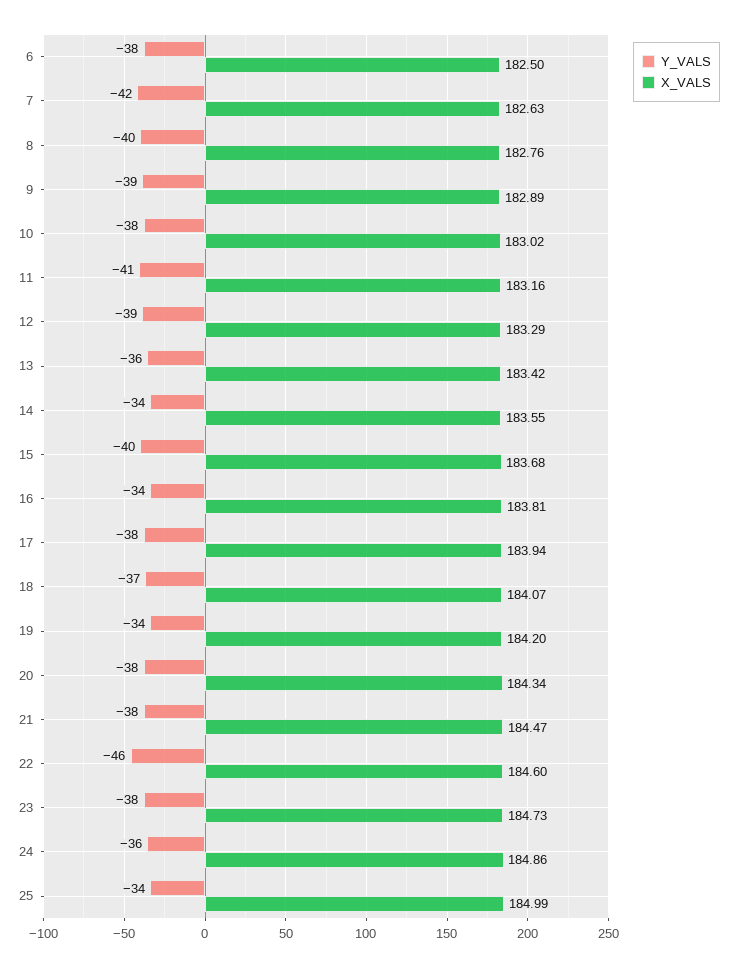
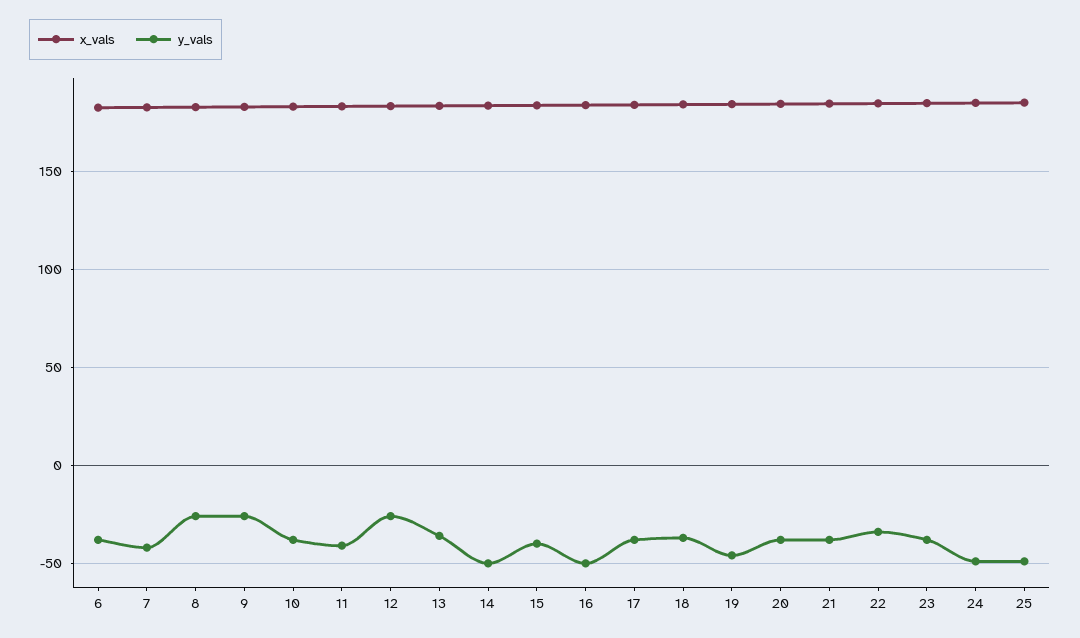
Y_VALS, 8: -40 -> -25
Y_VALS, 9: -39 -> -25
Y_VALS, 12: -39 -> -25
Y_VALS, 14: -34 -> -50
Y_VALS, 16: -34 -> -50
Y_VALS, 19: -34 -> -45
Y_VALS, 22: -46 -> -35
Y_VALS, 24: -36 -> -50
Y_VALS, 25: -34 -> -50

